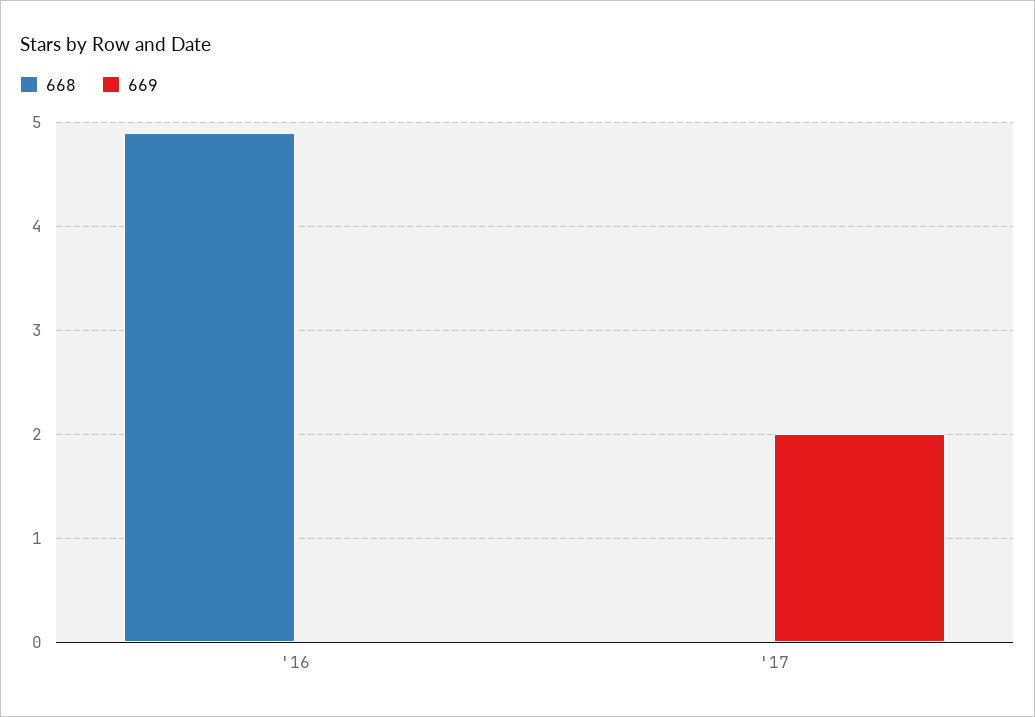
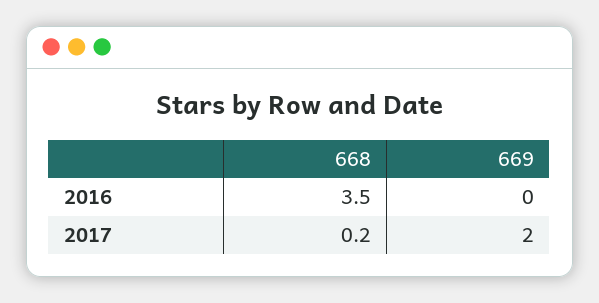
668, '16: 4.9 -> 3.5
668, '17: 0 -> 0.2

